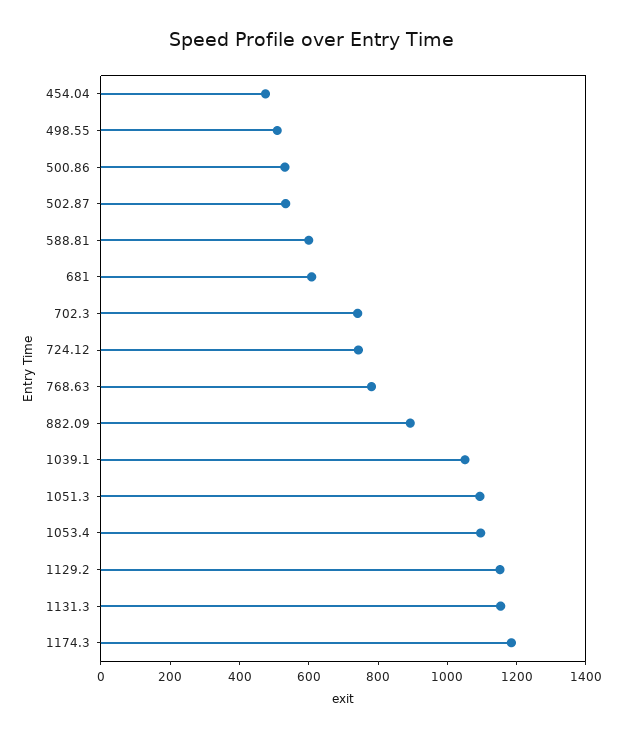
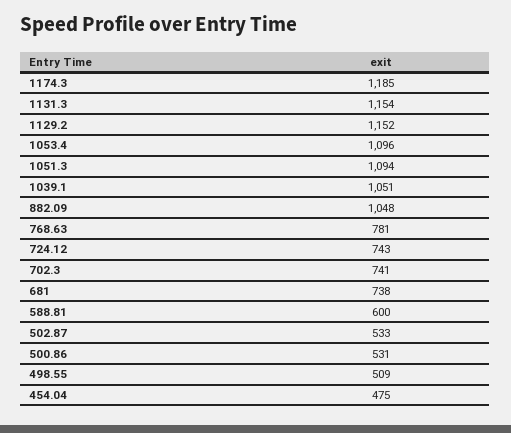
681: 600 -> 738
882.09: 900 -> 1048

